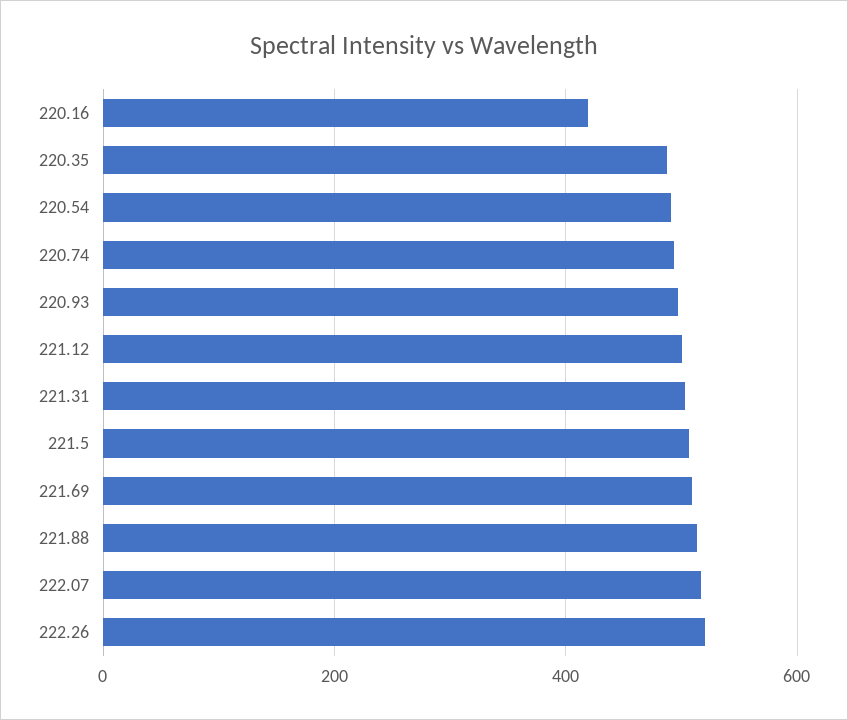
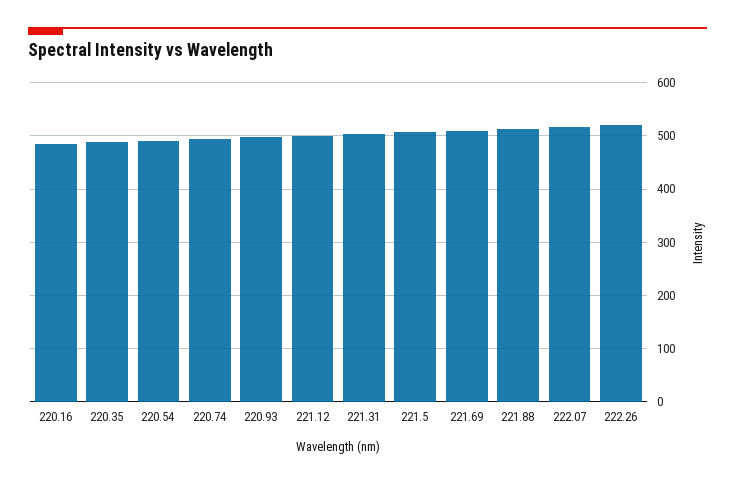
220.16: 420 -> 480

